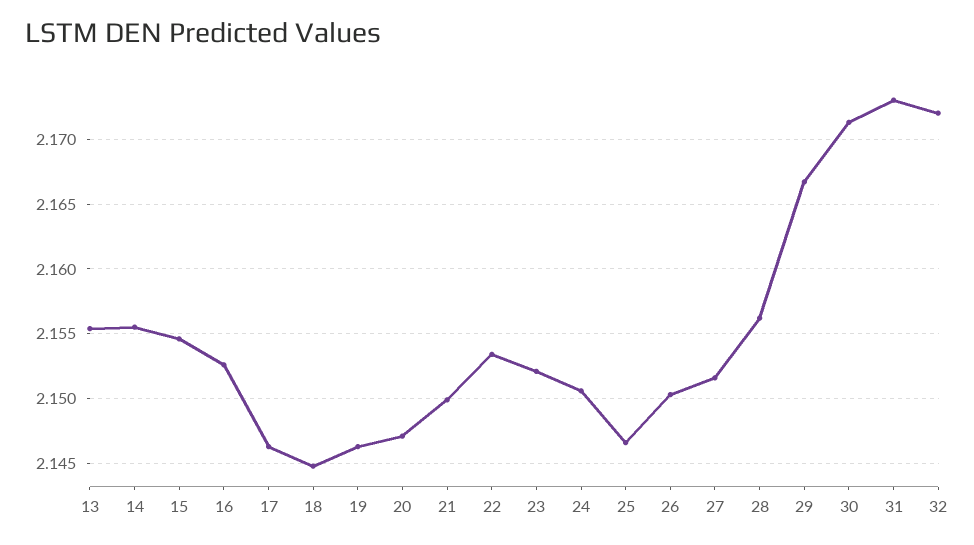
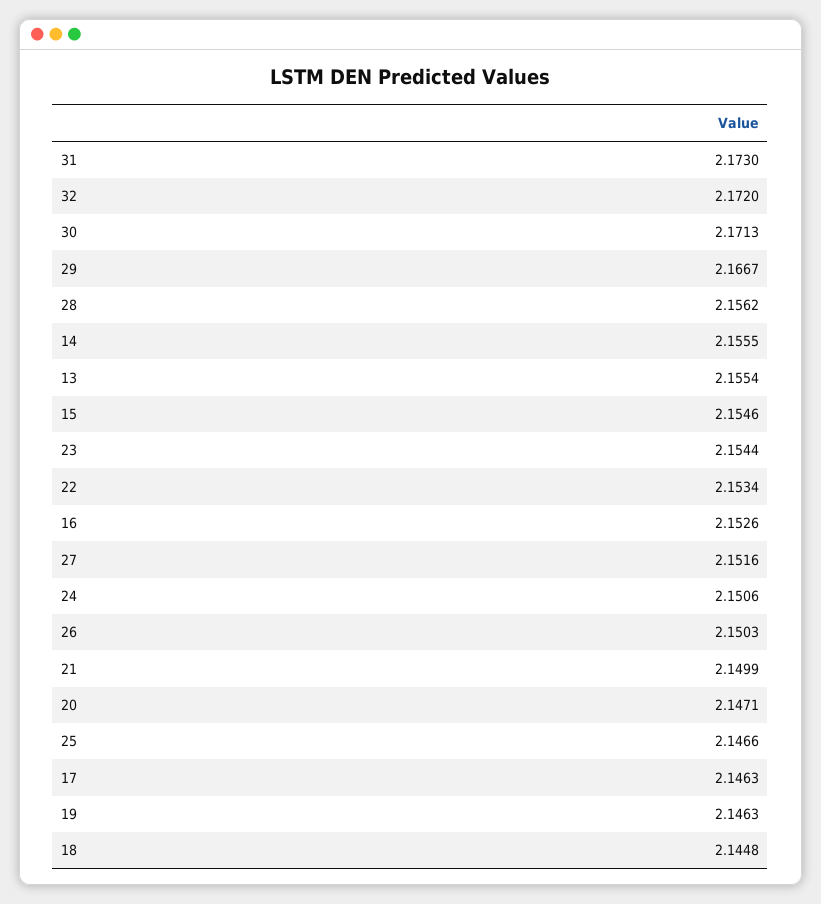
23: 2.152 -> 2.1544

